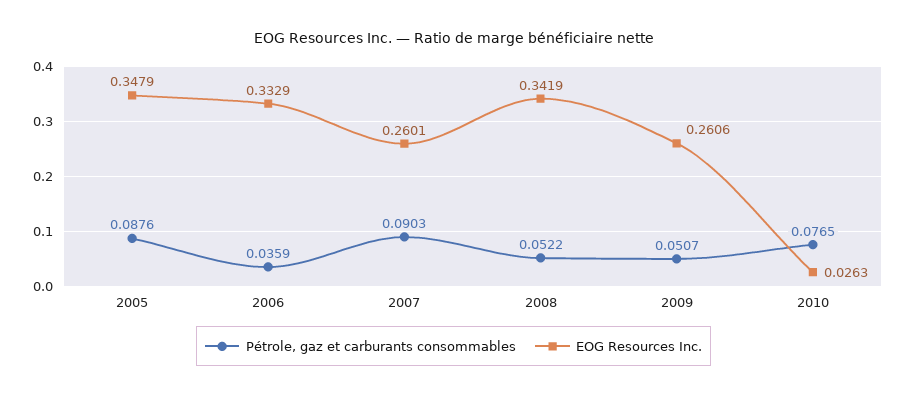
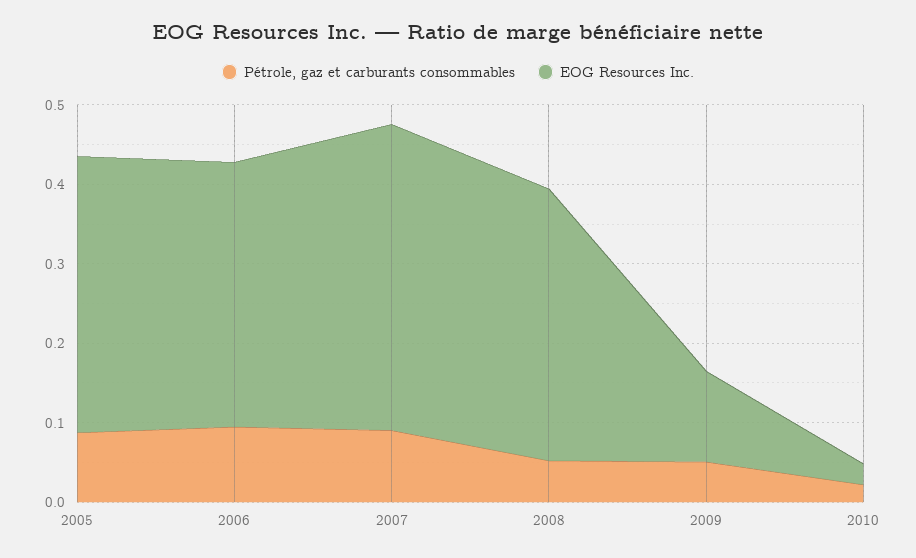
Pétrole, gaz et carburants consommables, 2006: 0.0359 -> 0.1
EOG Resources Inc., 2007: 0.2601 -> 0.38
EOG Resources Inc., 2009: 0.2606 -> 0.12
Pétrole, gaz et carburants consommables, 2010: 0.0765 -> 0.02

